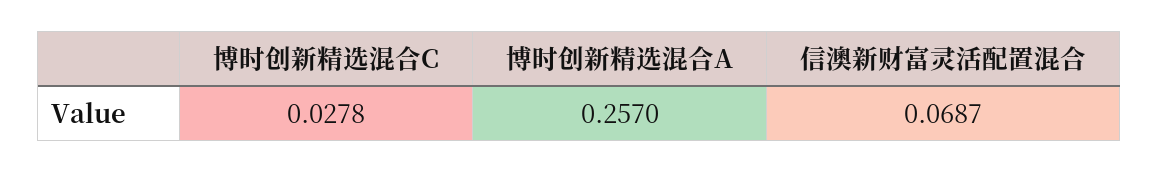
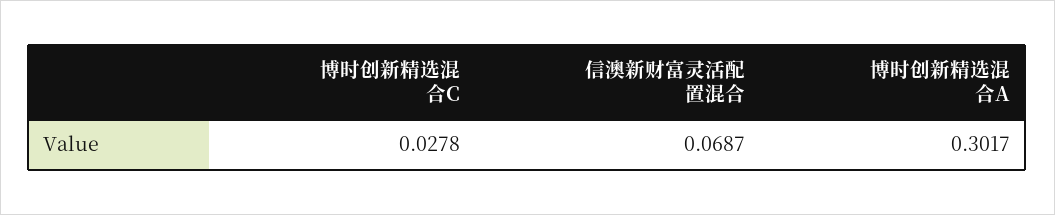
博时创新精选混合A: 0.257 -> 0.3017

